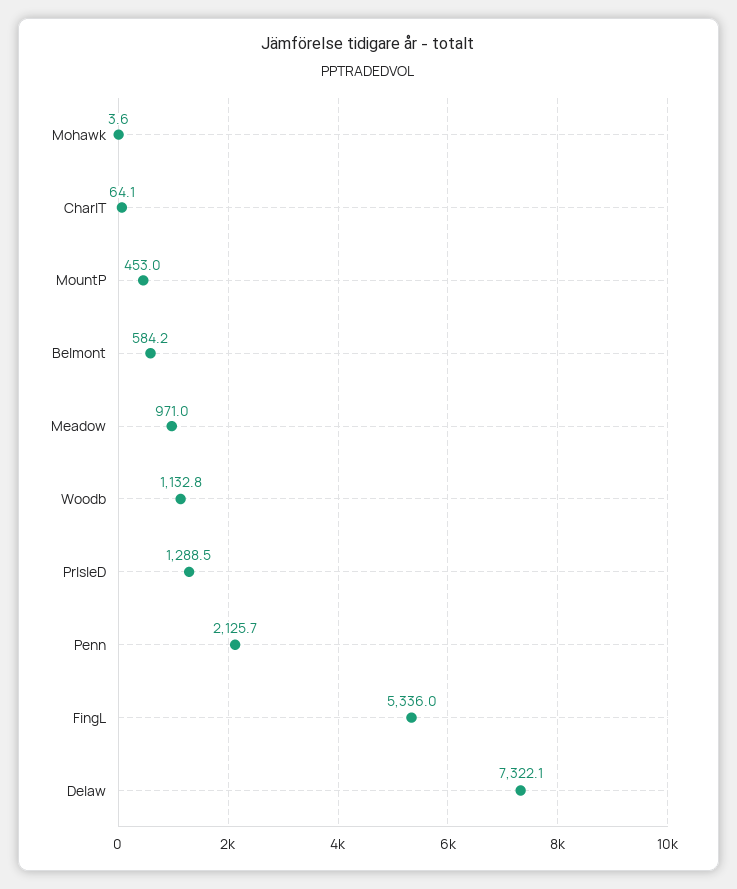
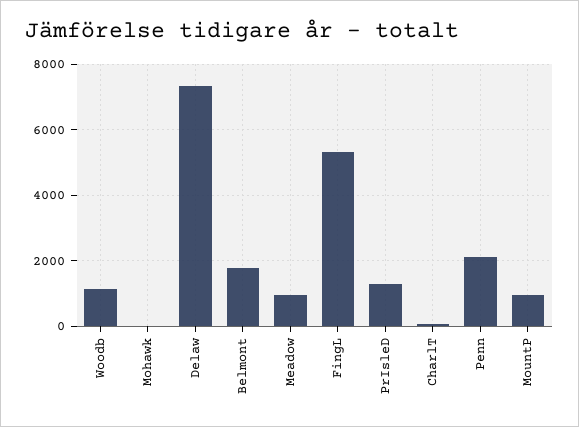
MountP: 453 -> 1000
Belmont: 584.2 -> 1800

